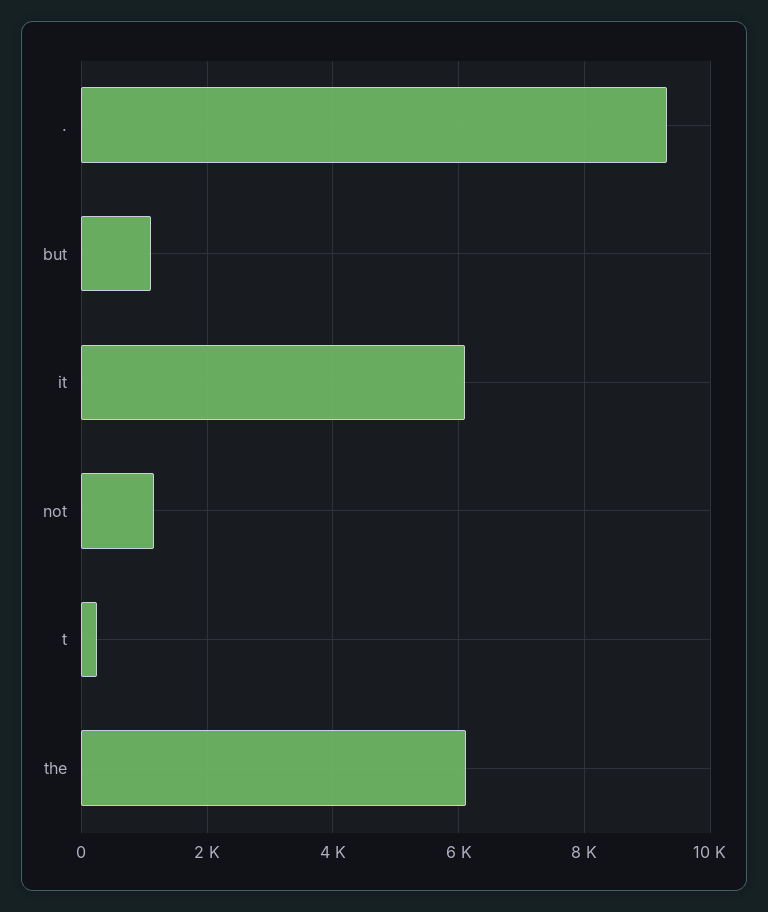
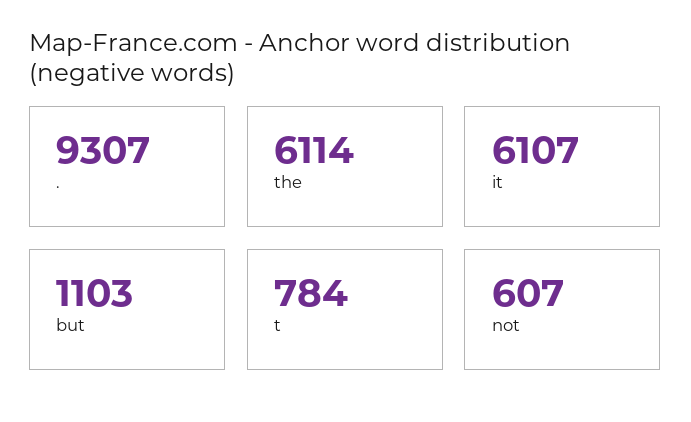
not: 1200 -> 607
t: 200 -> 784

